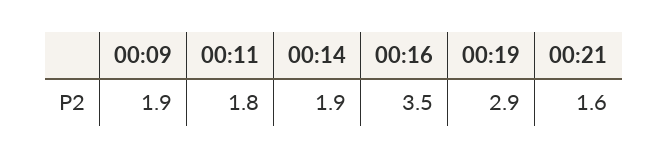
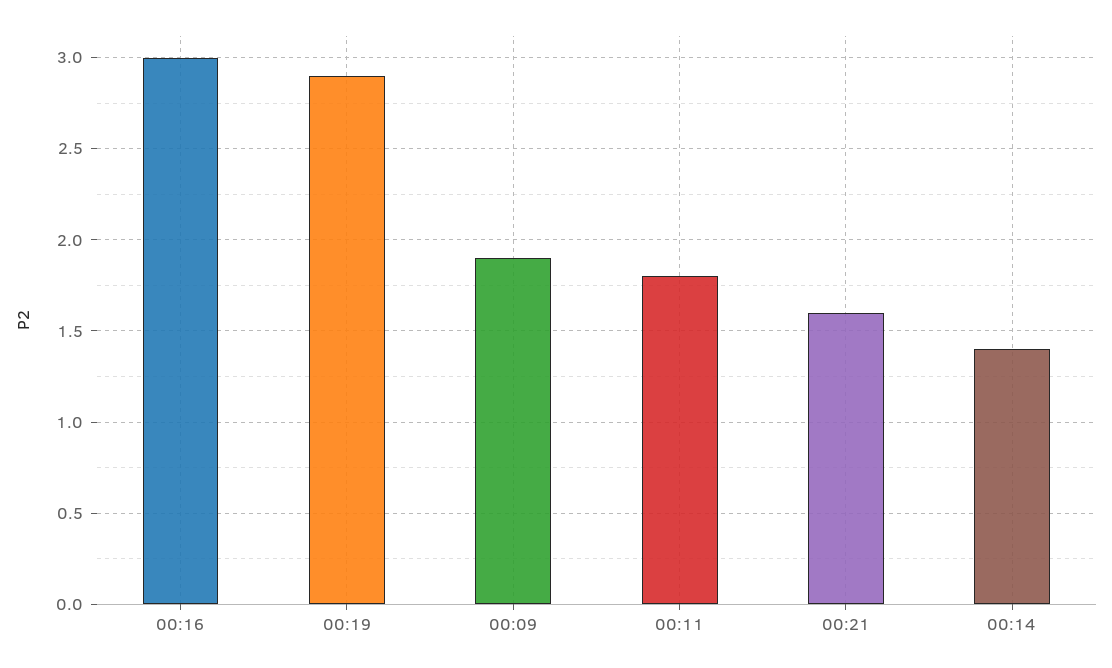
00:14: 1.9 -> 1.4
00:16: 3.5 -> 3

